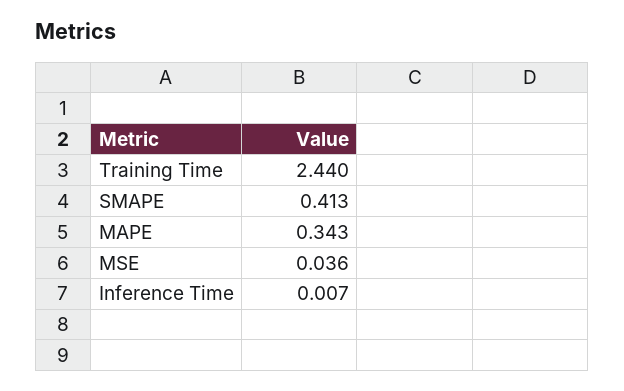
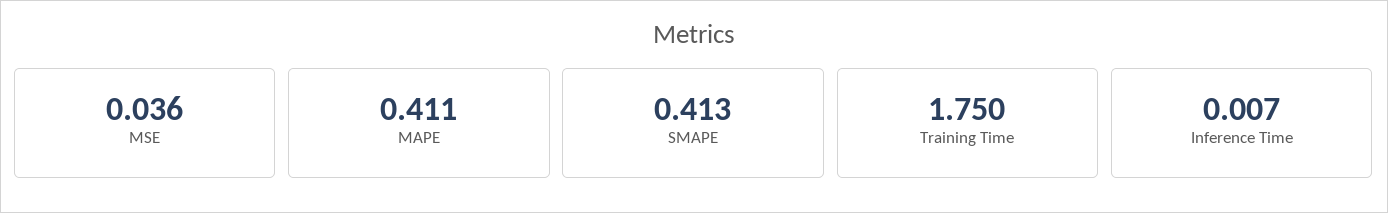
Training Time: 2.44 -> 1.75
MAPE: 0.343 -> 0.411

